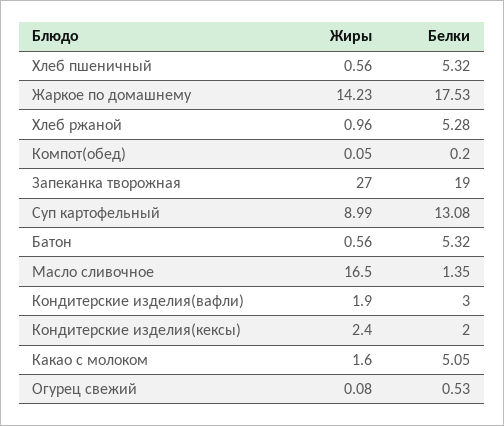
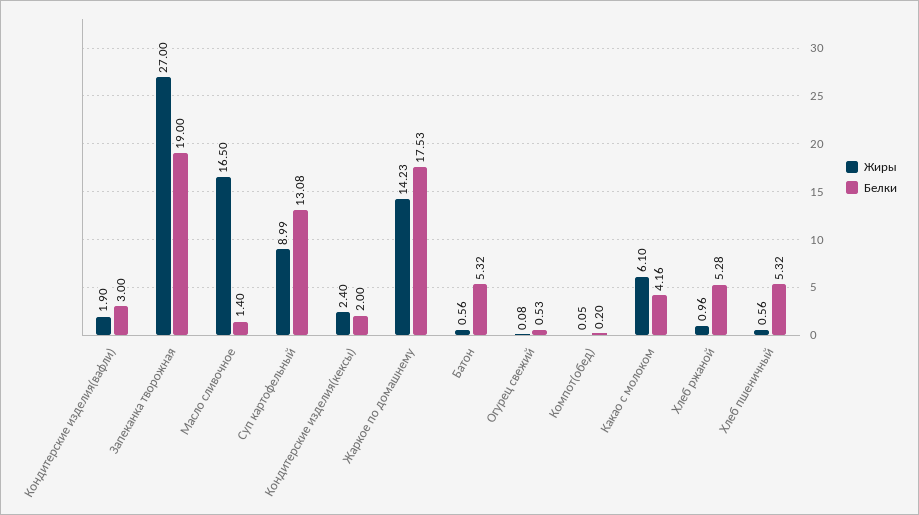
Белки, Масло сливочное: 1.35 -> 1.4
Жиры, Какао с молоком: 1.6 -> 6.1
Белки, Какао с молоком: 5.05 -> 4.16

